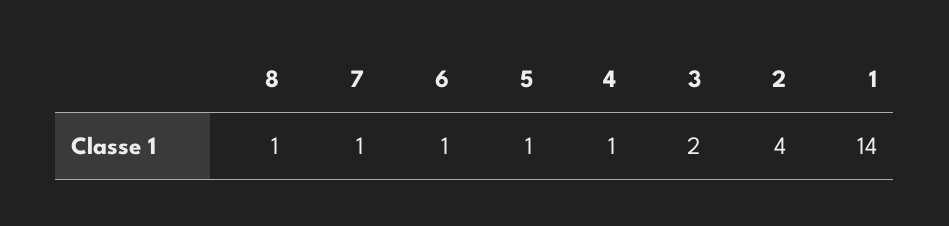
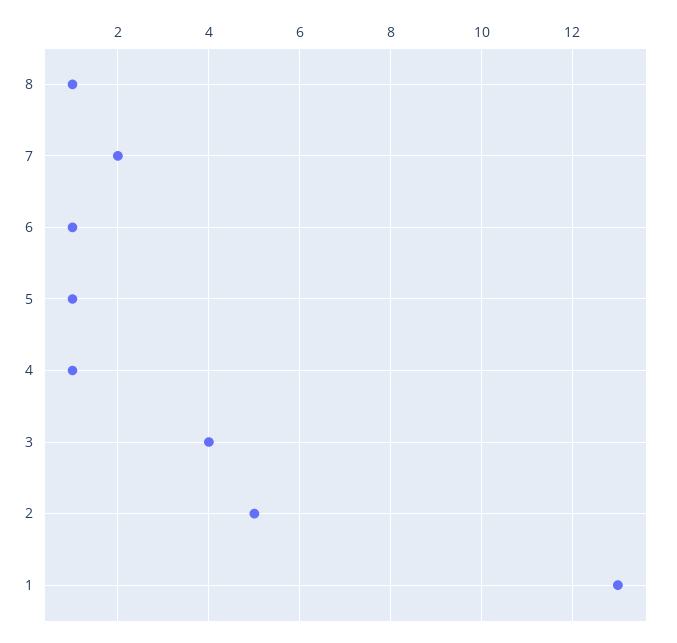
7: 1 -> 2
3: 2 -> 4
2: 4 -> 5
1: 14 -> 13

